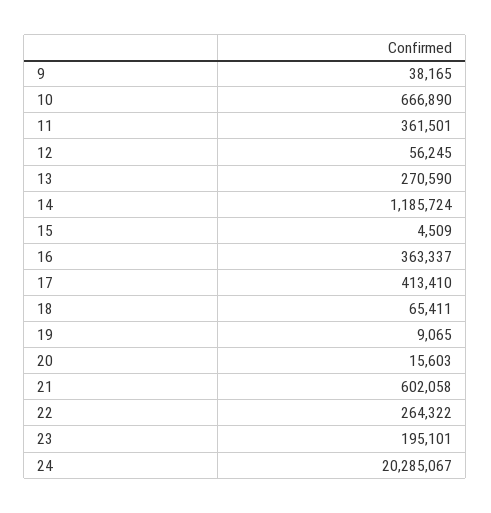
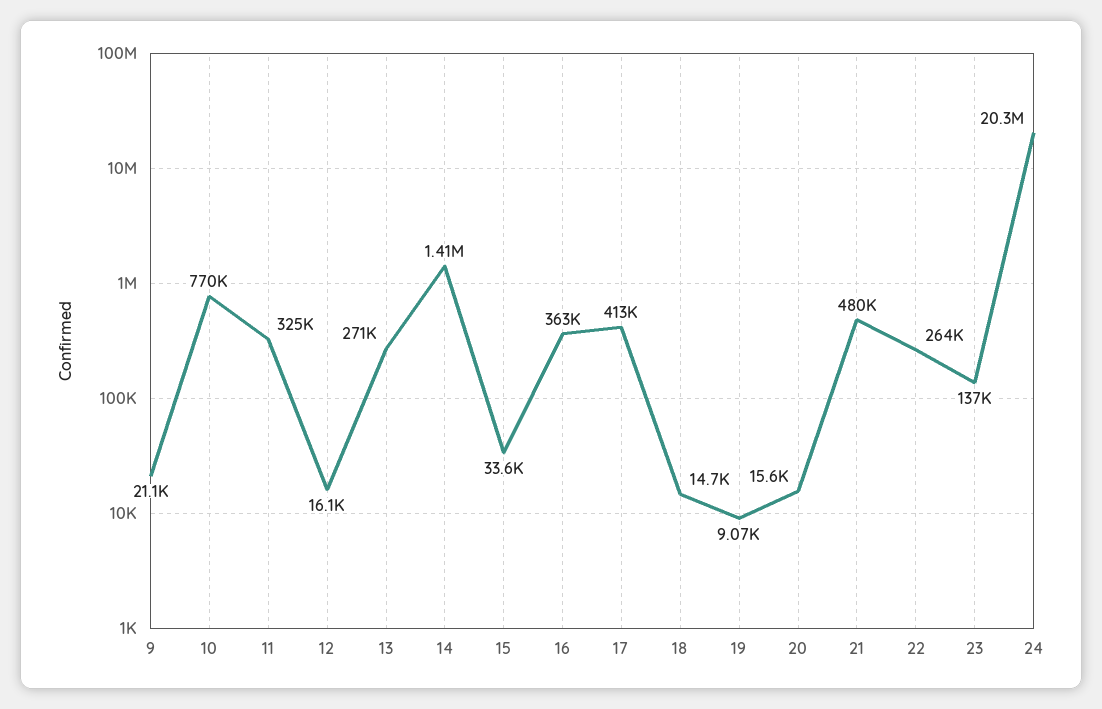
9: 38165 -> 21100
10: 666890 -> 770000
11: 361501 -> 325000
12: 56245 -> 16100
14: 1185724 -> 1410000
15: 4509 -> 33600
18: 65411 -> 14700
21: 602058 -> 480000
23: 195101 -> 137000

